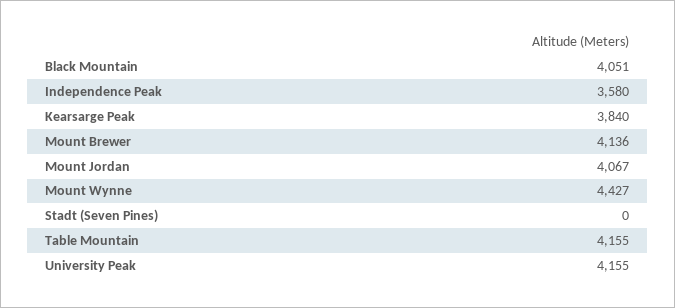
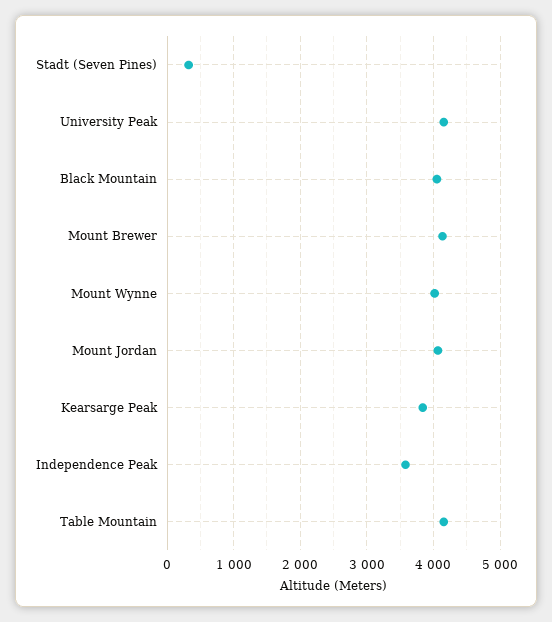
Mount Wynne: 4427 -> 4000
Stadt (Seven Pines): 0 -> 300

